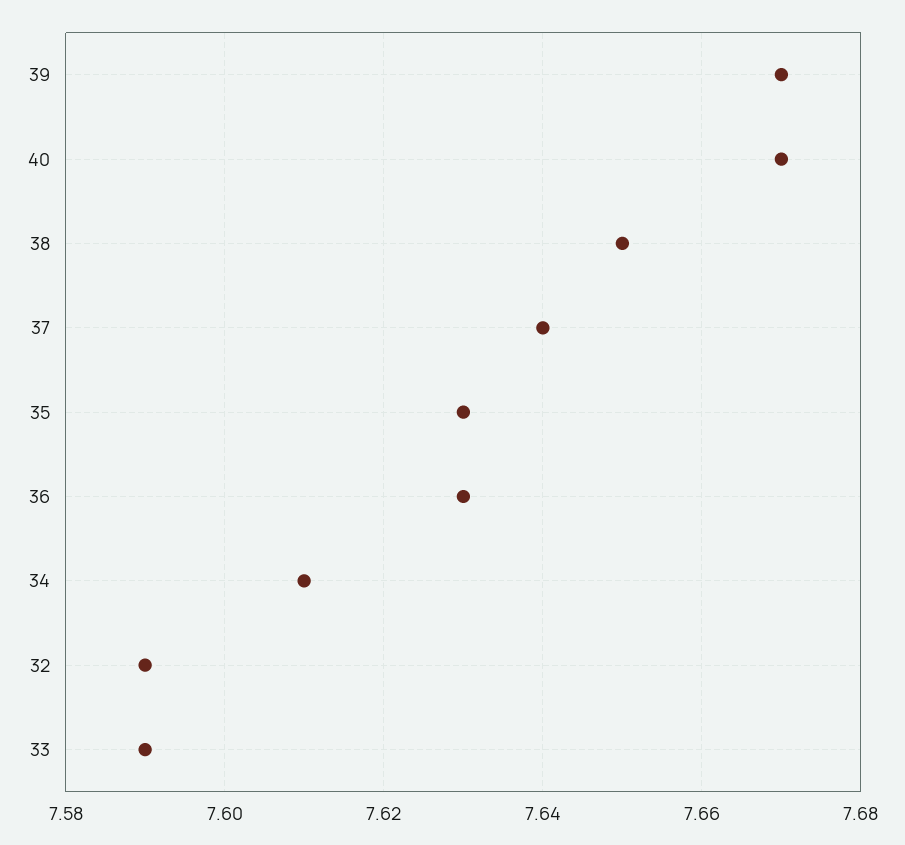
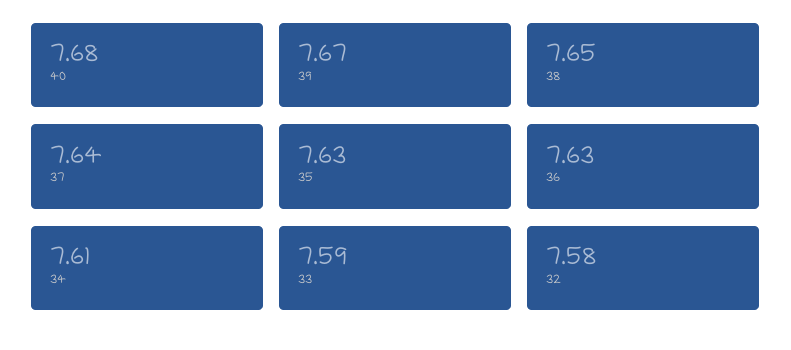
40: 7.67 -> 7.68
32: 7.59 -> 7.58

